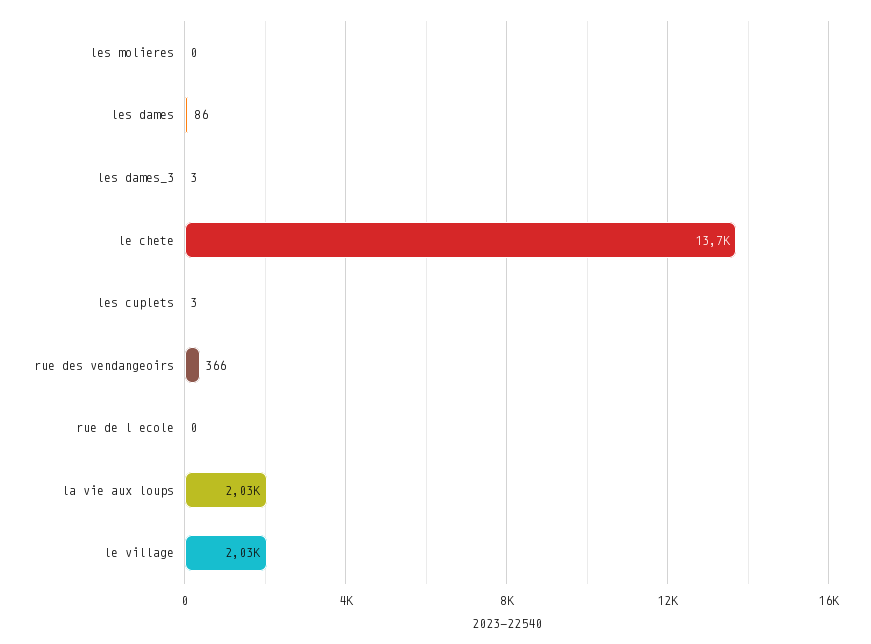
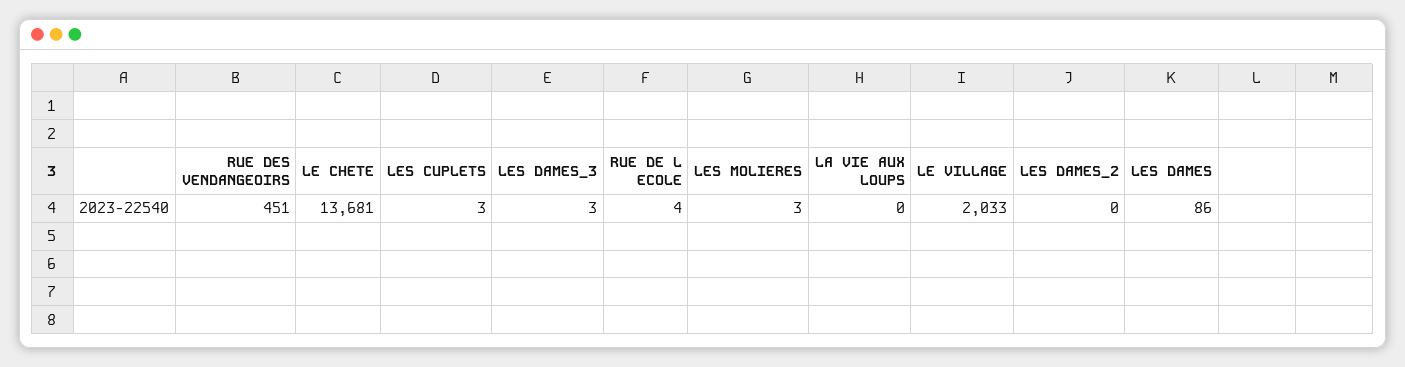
les molieres: 0 -> 3
rue des vendangeoirs: 366 -> 451
rue de l ecole: 0 -> 4
la vie aux loups: 2030 -> 0
LES DAMES_2: none -> 0

